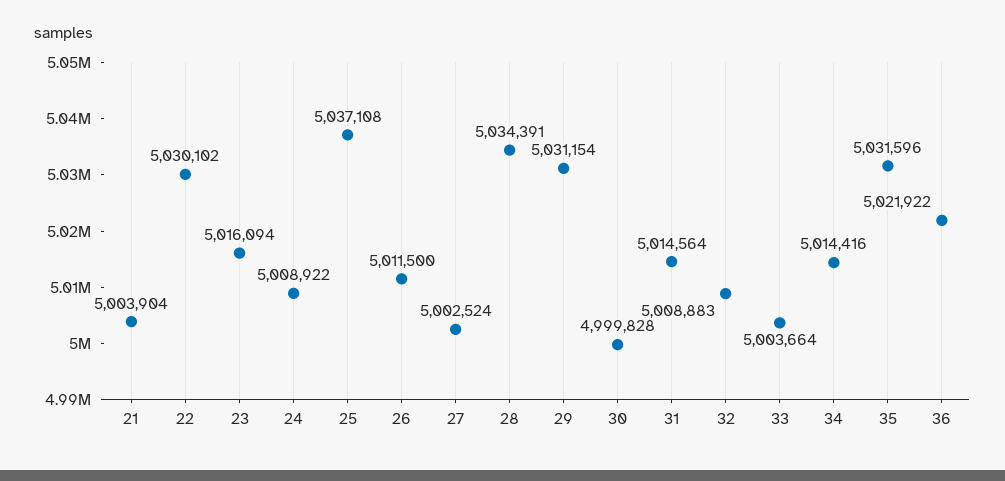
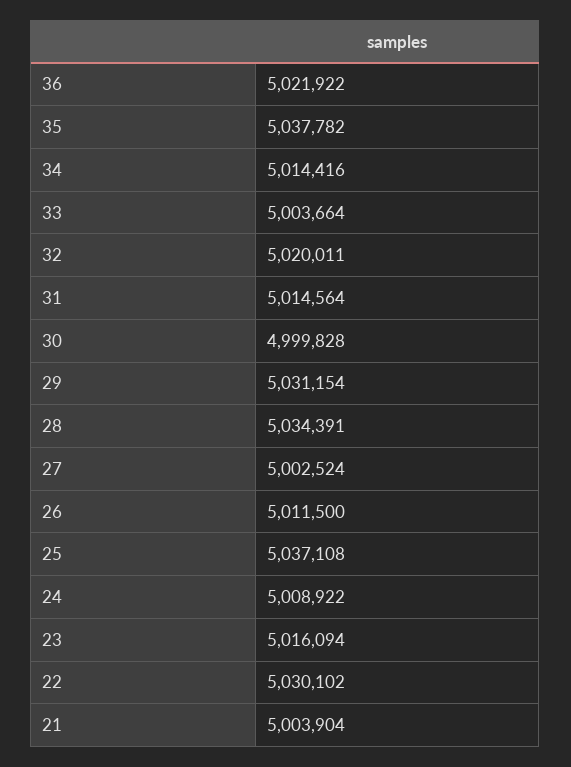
32: 5008883 -> 5020011
35: 5031596 -> 5037782

